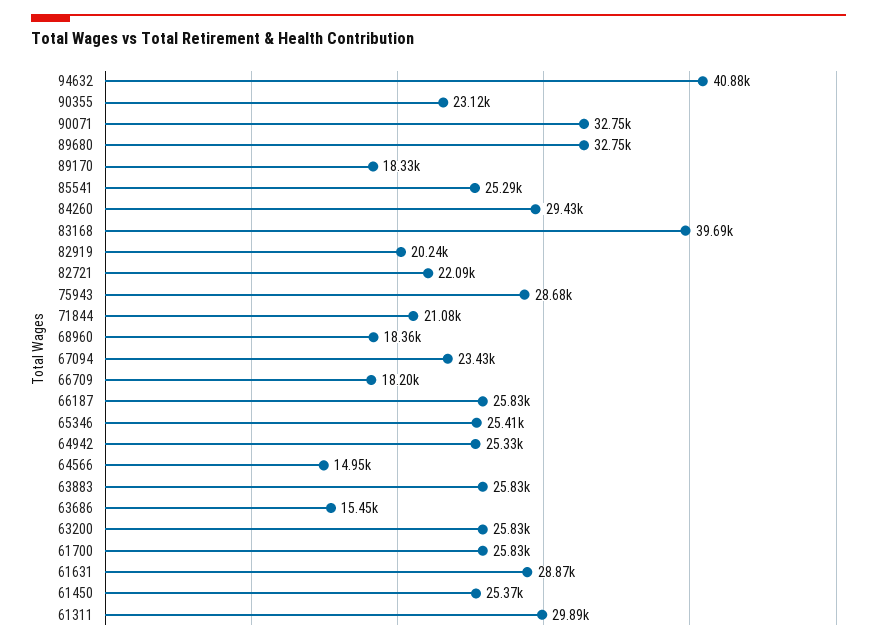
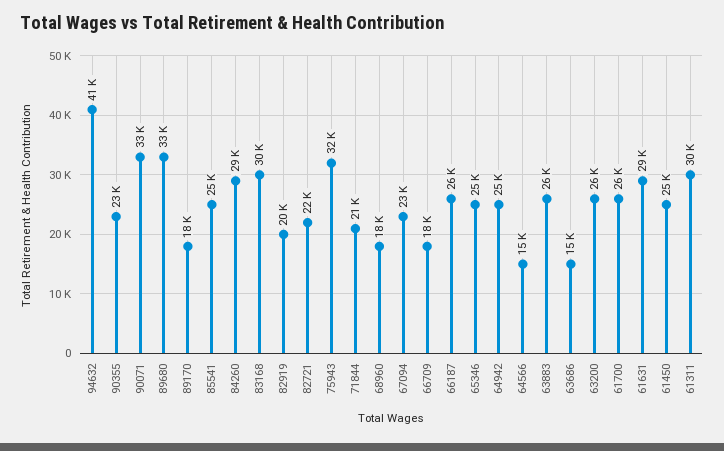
83168: 39690 -> 30000
75943: 28680 -> 32000

